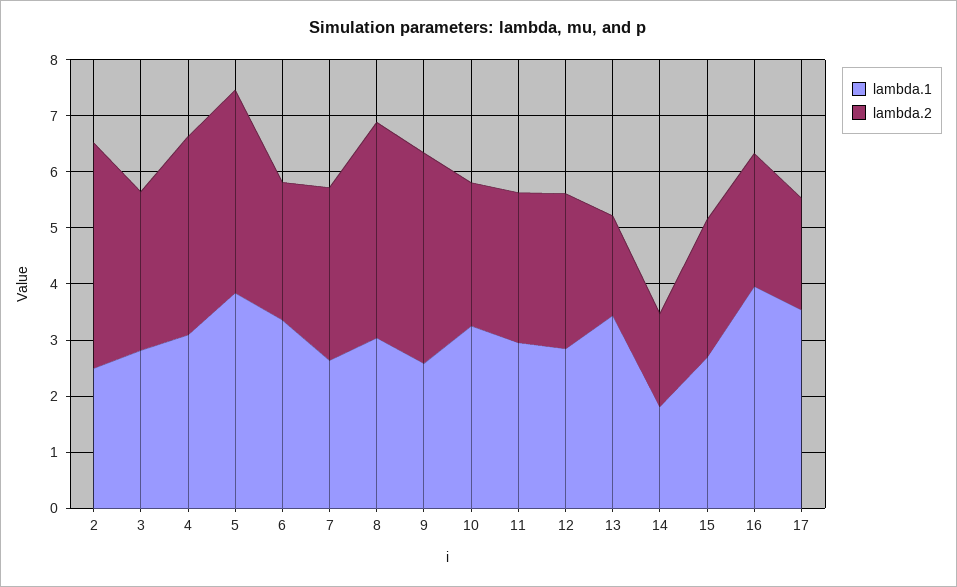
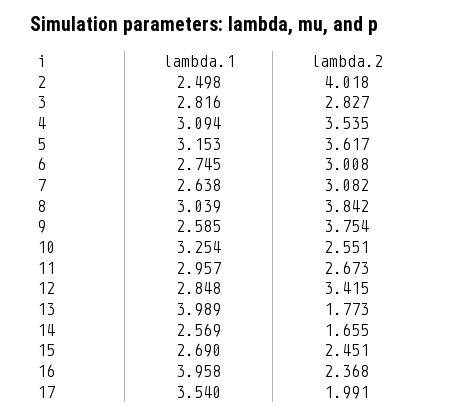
lambda.1, 5: 3.8 -> 3.153
lambda.1, 6: 3.4 -> 2.745
lambda.2, 6: 2.4 -> 3.008
lambda.2, 12: 2.8 -> 3.415
lambda.1, 13: 3.4 -> 3.989
lambda.1, 14: 1.8 -> 2.569

